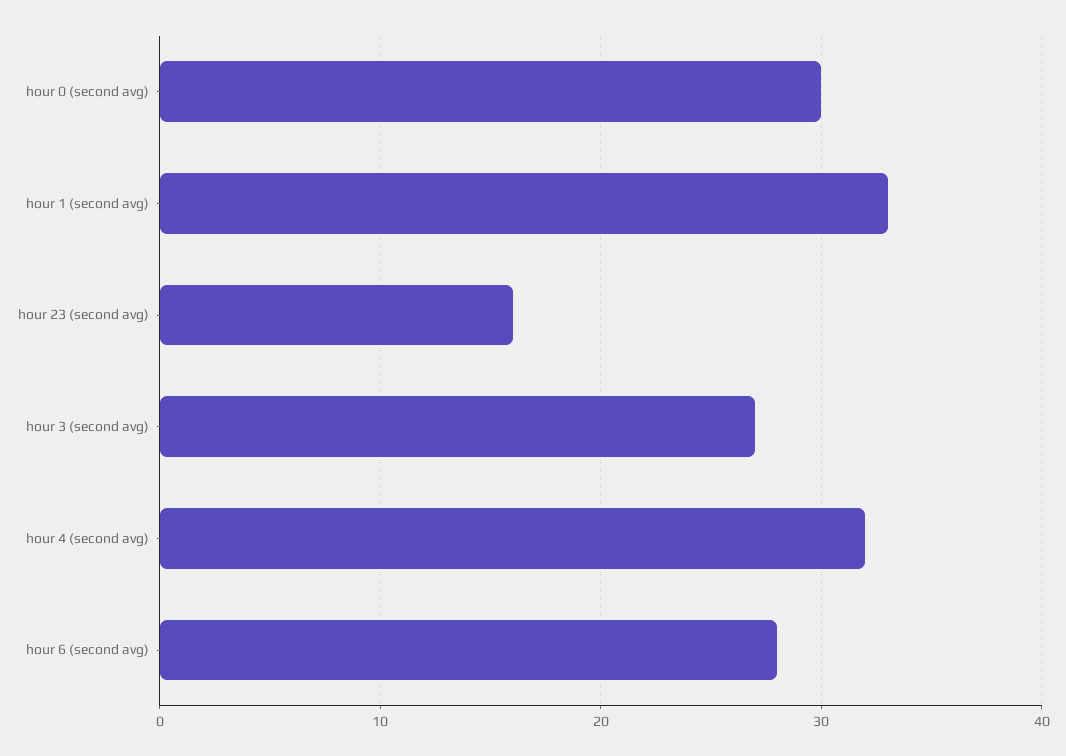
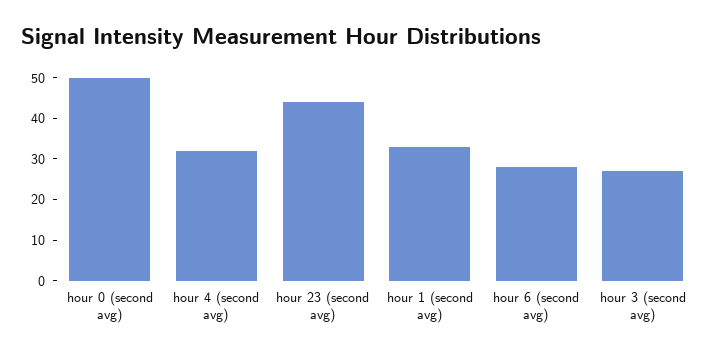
hour 0 (second avg): 30 -> 50
hour 23 (second avg): 16 -> 45

